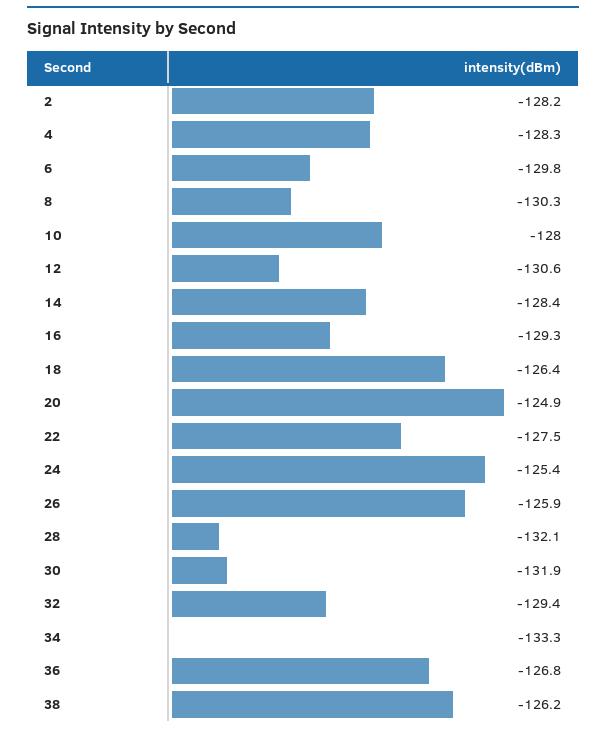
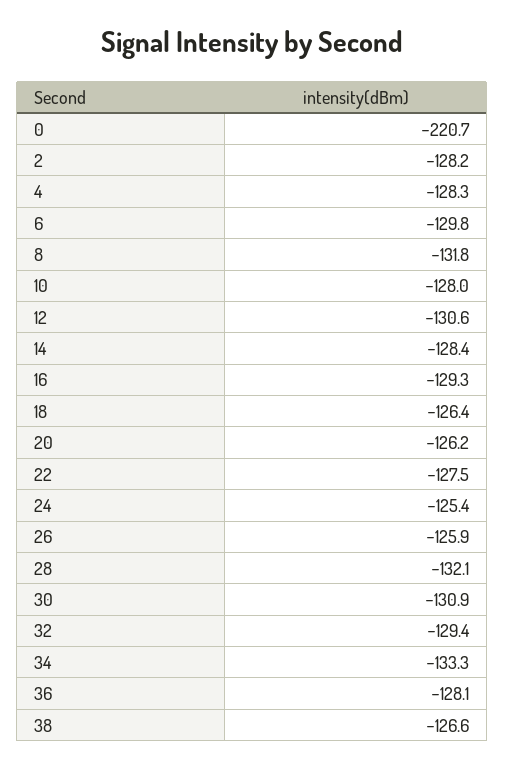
8: -130.3 -> -131.8
20: -124.9 -> -126.2
30: -131.9 -> -130.9
36: -126.8 -> -128.1
38: -126.2 -> -126.6
0: none -> -220.7

